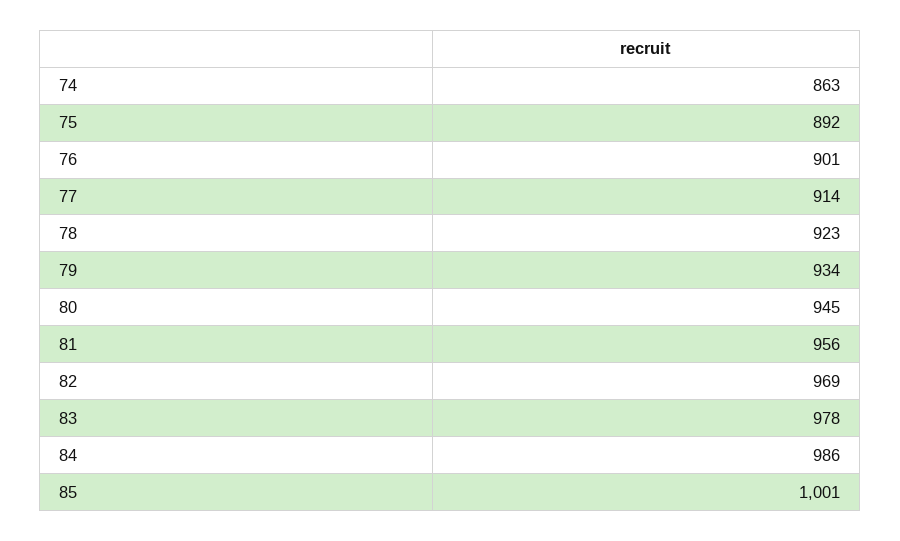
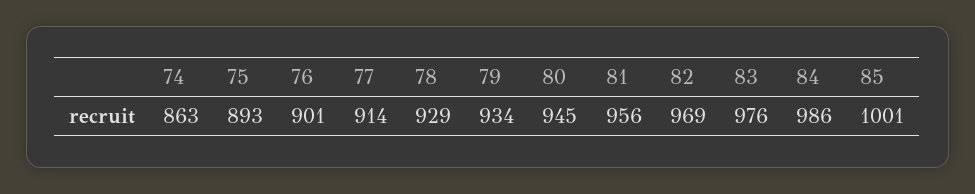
75: 892 -> 893
78: 923 -> 929
83: 978 -> 976

